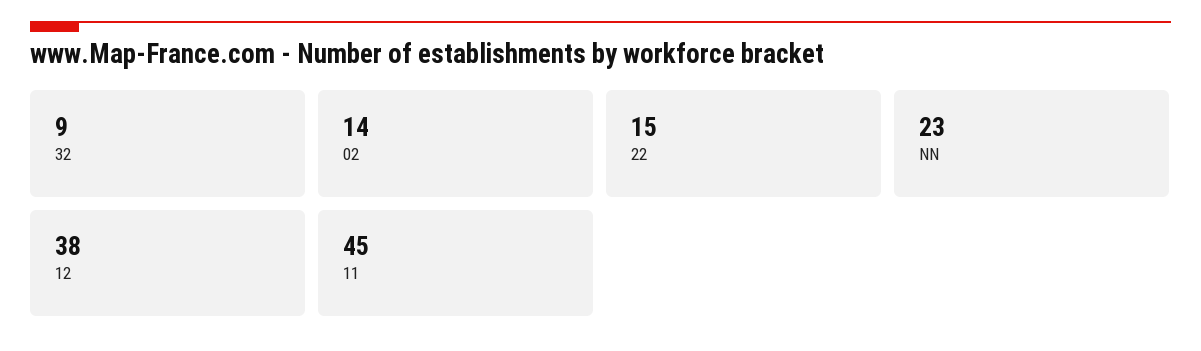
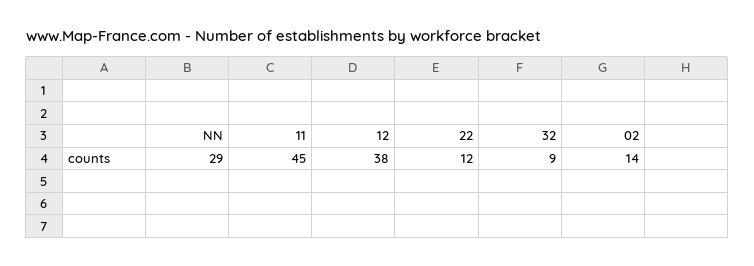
22: 15 -> 12
NN: 23 -> 29

